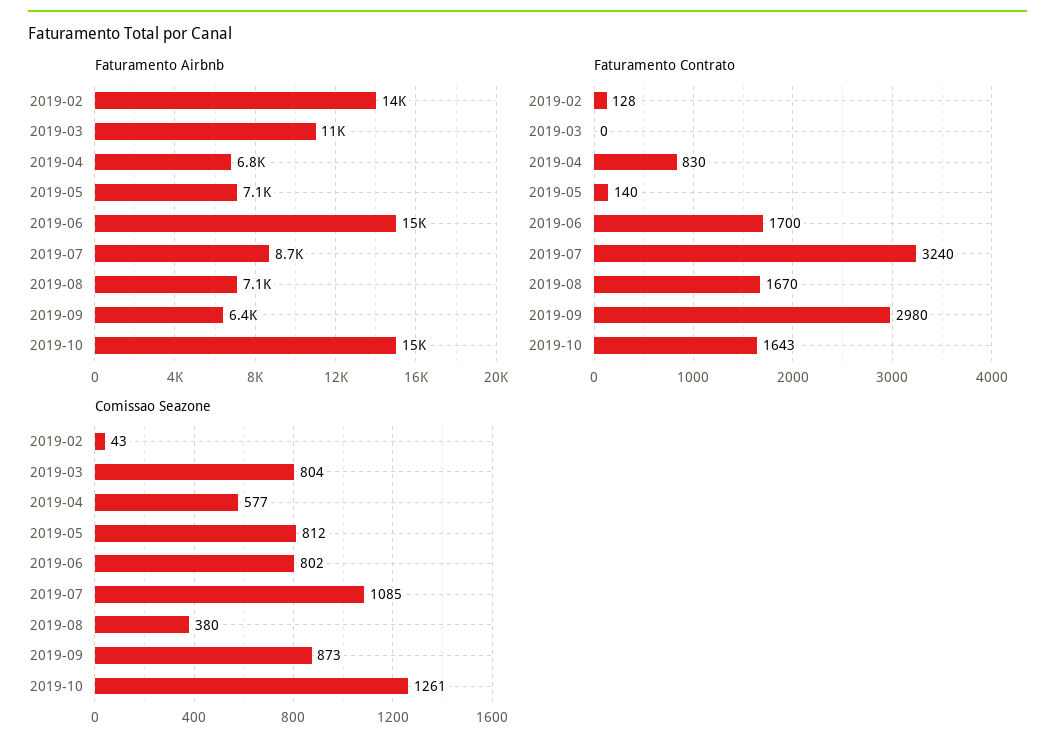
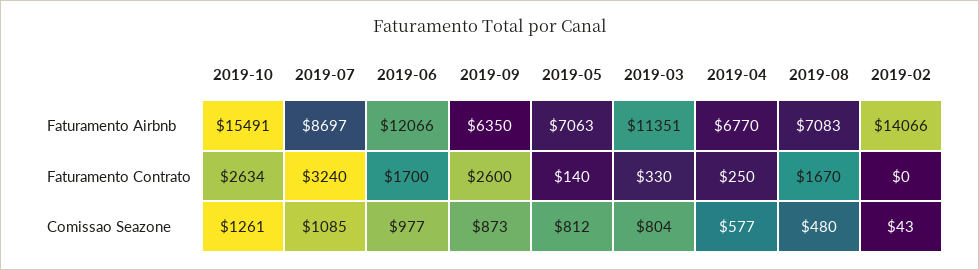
Faturamento Airbnb, 2019-06: 15000 -> 12066
Faturamento Contrato, 2019-02: 128 -> 0
Faturamento Contrato, 2019-03: 0 -> 330
Faturamento Contrato, 2019-04: 830 -> 250
Faturamento Contrato, 2019-09: 2980 -> 2600
Faturamento Contrato, 2019-10: 1643 -> 2634
Comissao Seazone, 2019-06: 802 -> 977
Comissao Seazone, 2019-08: 380 -> 480

